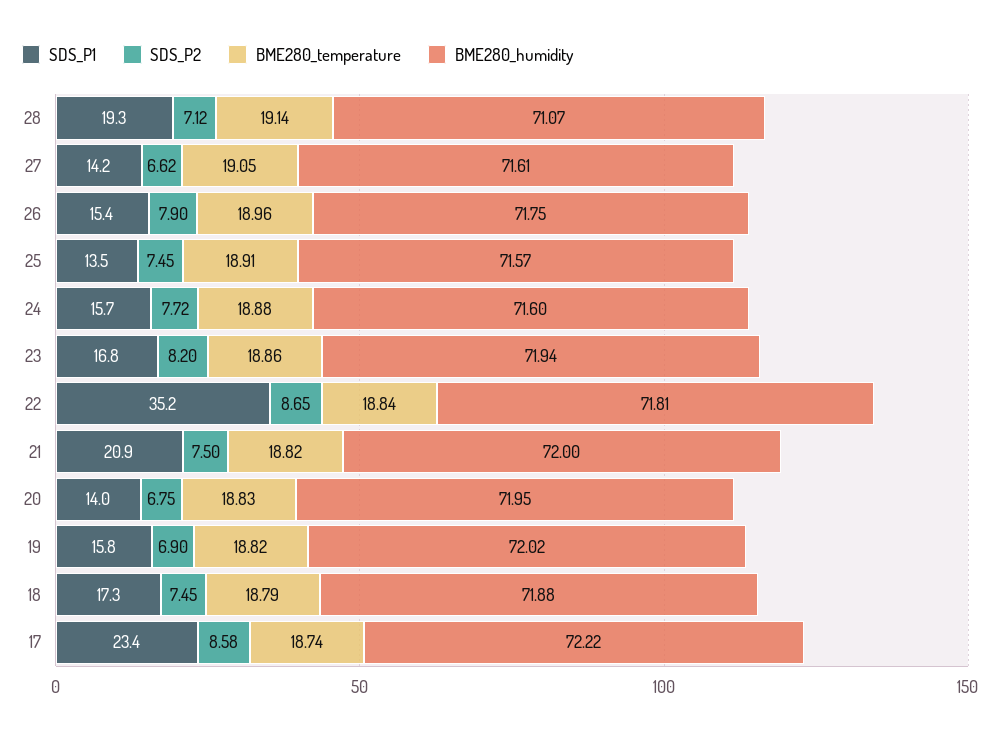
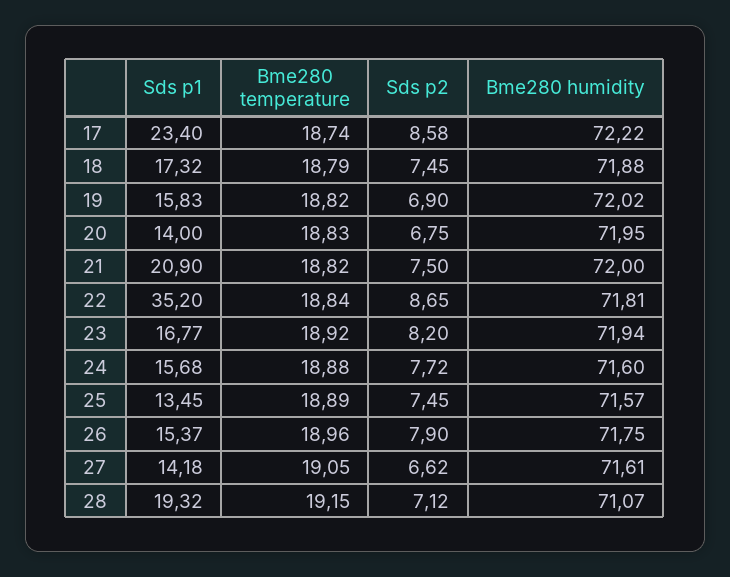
BME280_temperature, 28: 19.14 -> 19.15
BME280_temperature, 25: 18.91 -> 18.89
BME280_temperature, 23: 18.86 -> 18.92

